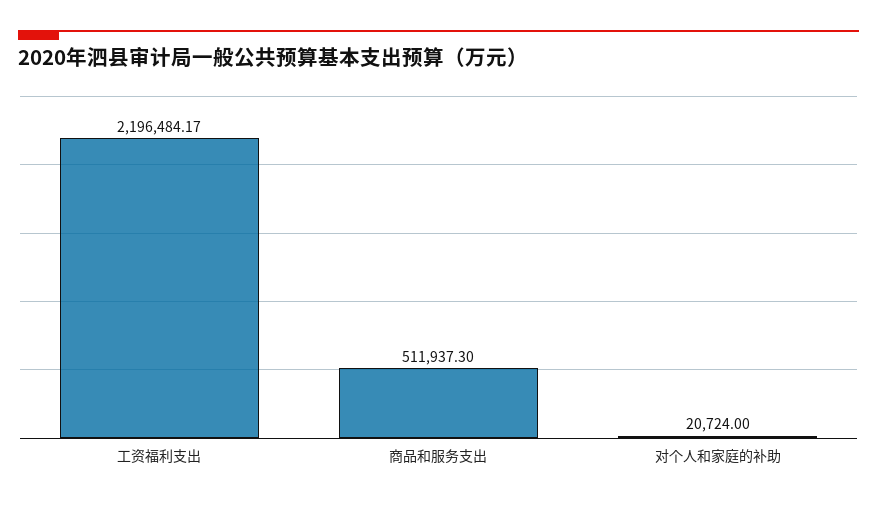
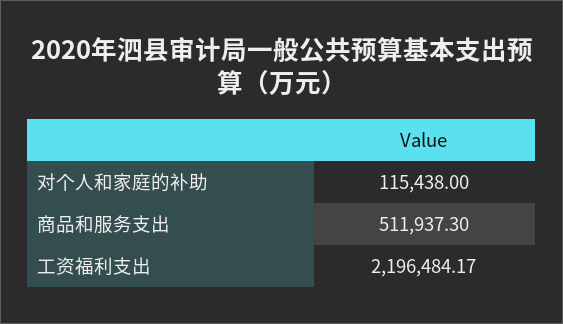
对个人和家庭的补助: 20724 -> 115438

